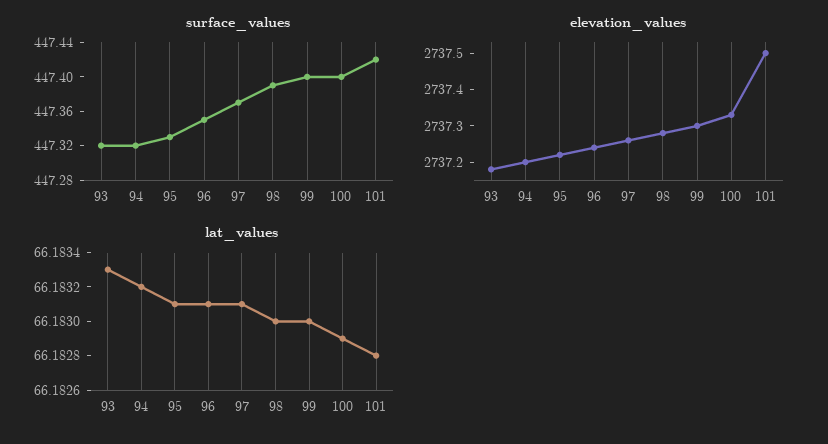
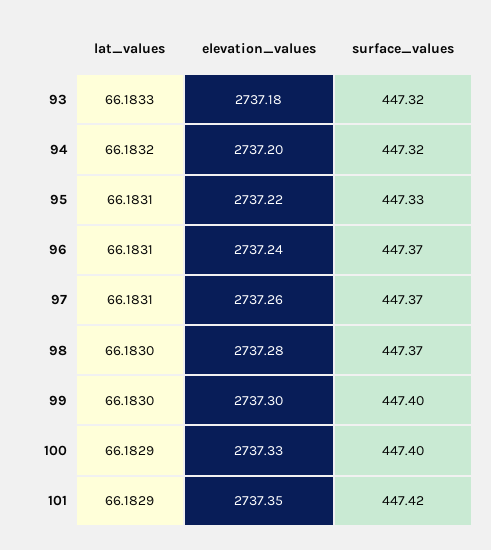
surface_values, 96: 447.35 -> 447.37
surface_values, 98: 447.39 -> 447.37
elevation_values, 101: 2737.5 -> 2737.35
lat_values, 101: 66.1828 -> 66.1829

